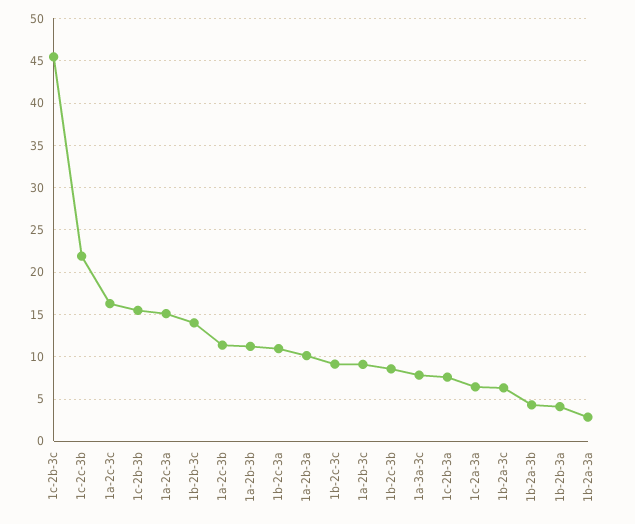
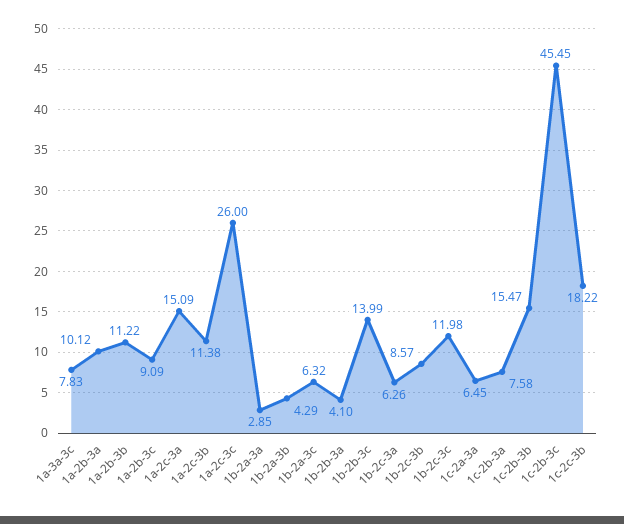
1c-2c-3b: 22 -> 18.22
1a-2c-3c: 16 -> 26
1b-2c-3a: 11 -> 6.26
1b-2c-3c: 9 -> 11.98

